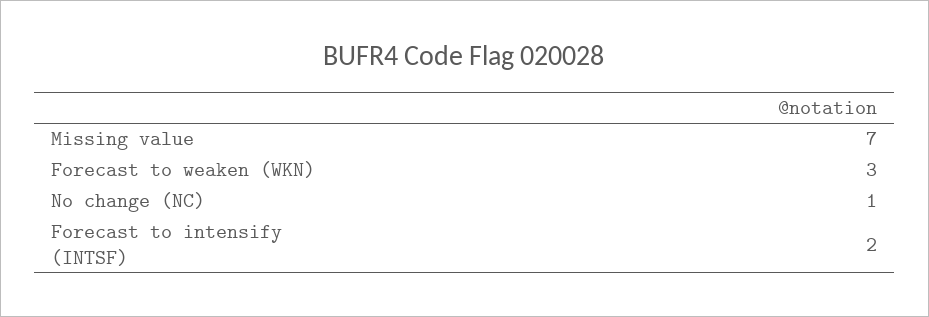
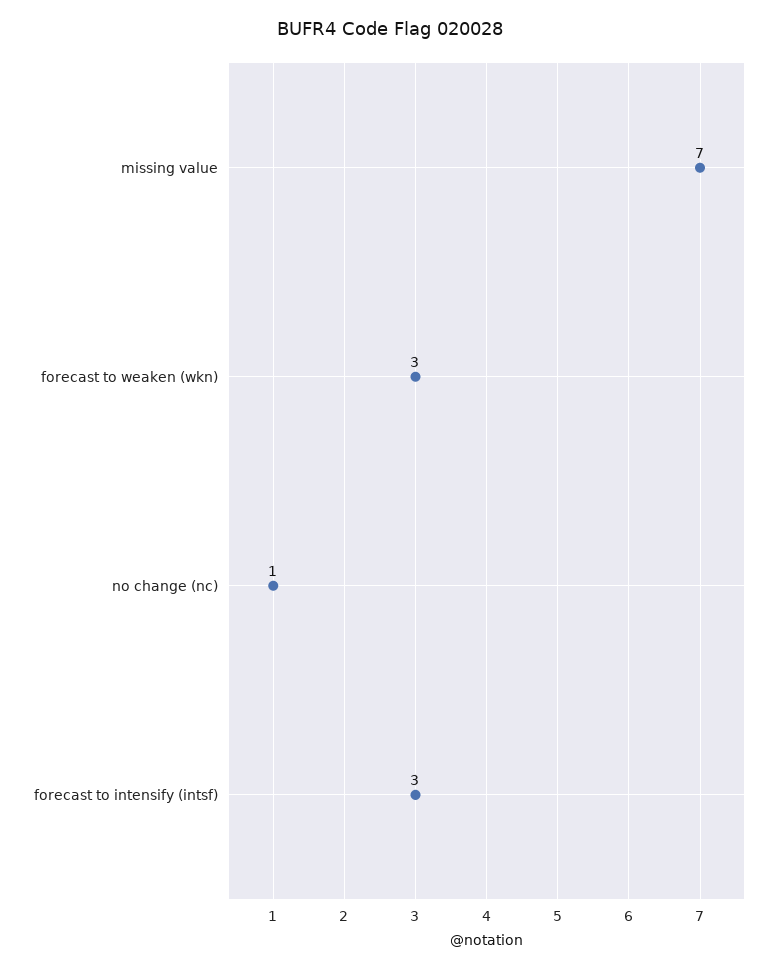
Forecast to intensify (INTSF): 2 -> 3

